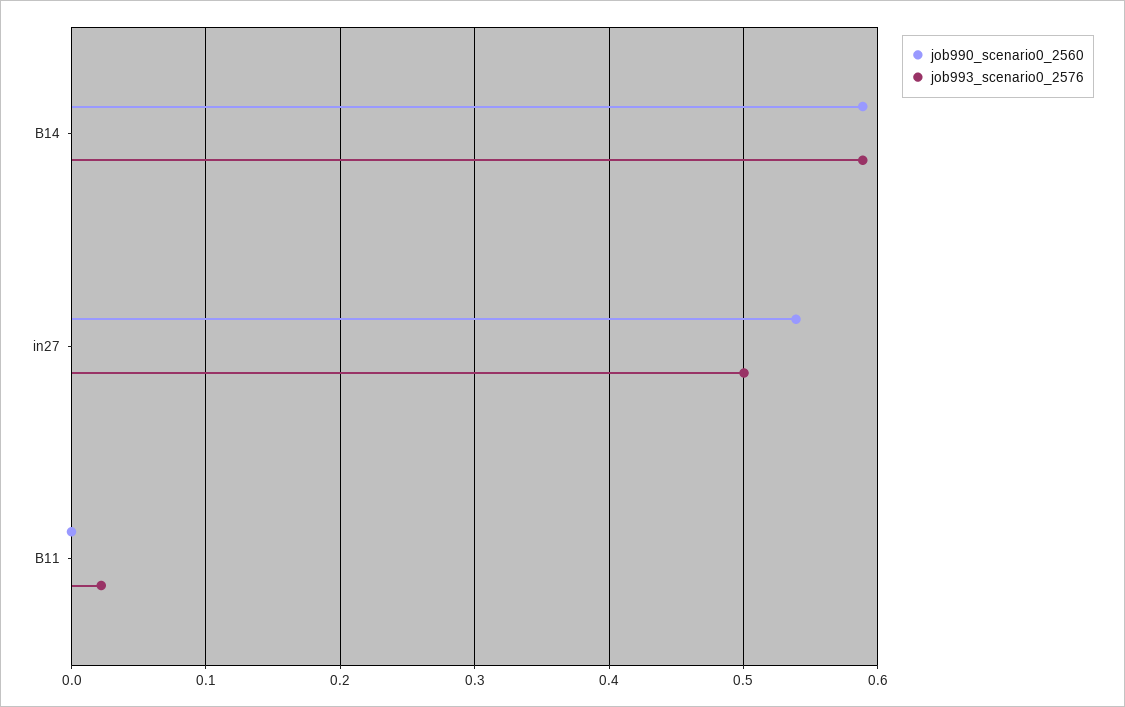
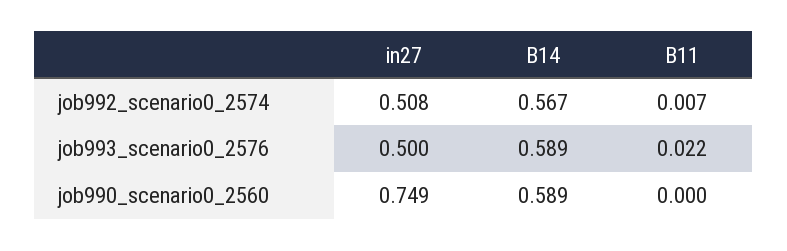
job990_scenario0_2560, in27: 0.54 -> 0.749
job992_scenario0_2574, in27: none -> 0.508
job992_scenario0_2574, B14: none -> 0.567
job992_scenario0_2574, B11: none -> 0.007

